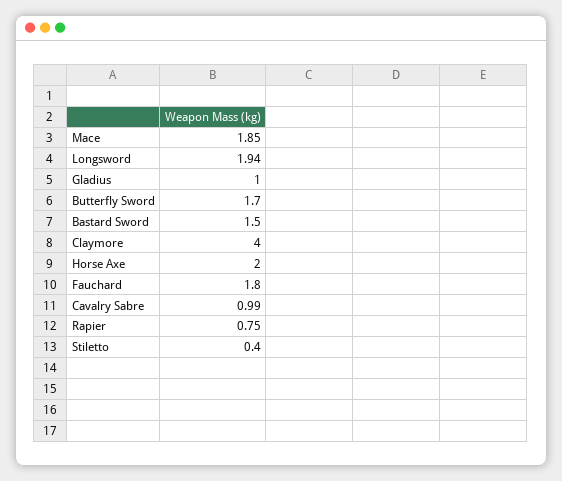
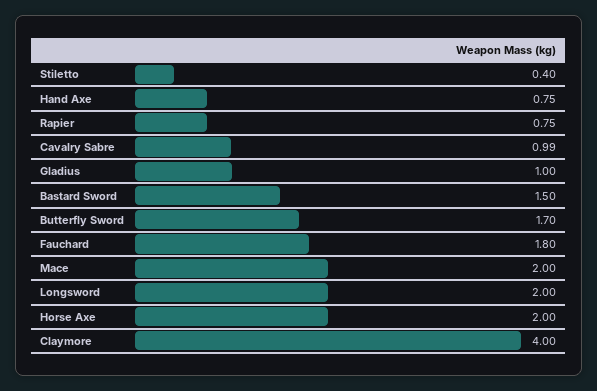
Mace: 1.85 -> 2
Longsword: 1.94 -> 2
Hand Axe: none -> 0.75

